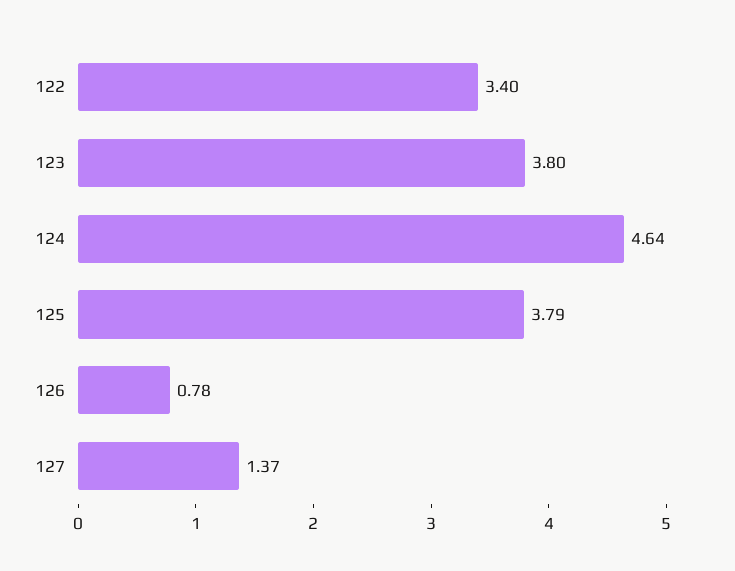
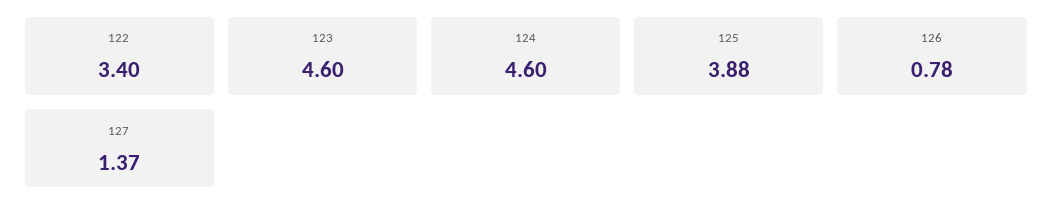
123: 3.8 -> 4.6
124: 4.64 -> 4.6
125: 3.79 -> 3.88

